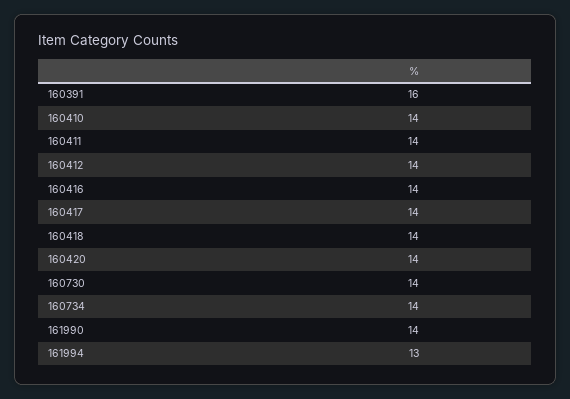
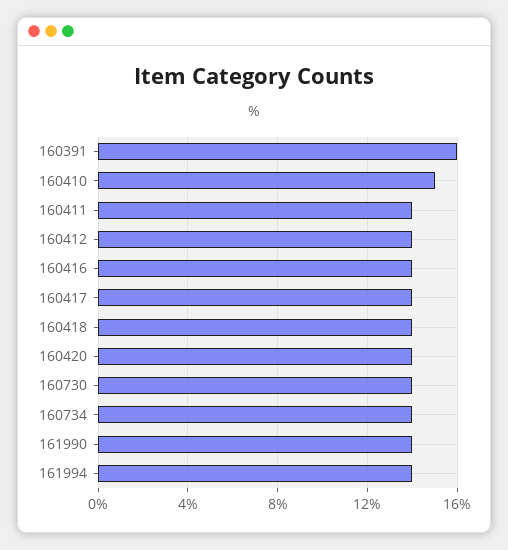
160410: 14 -> 15
161994: 13 -> 14

